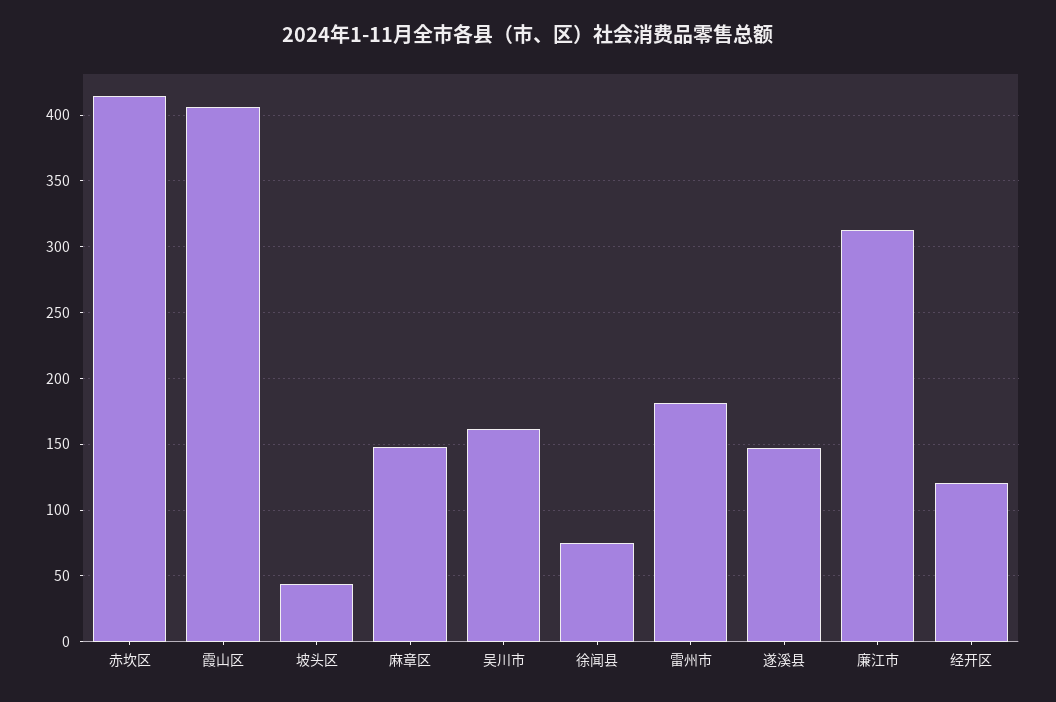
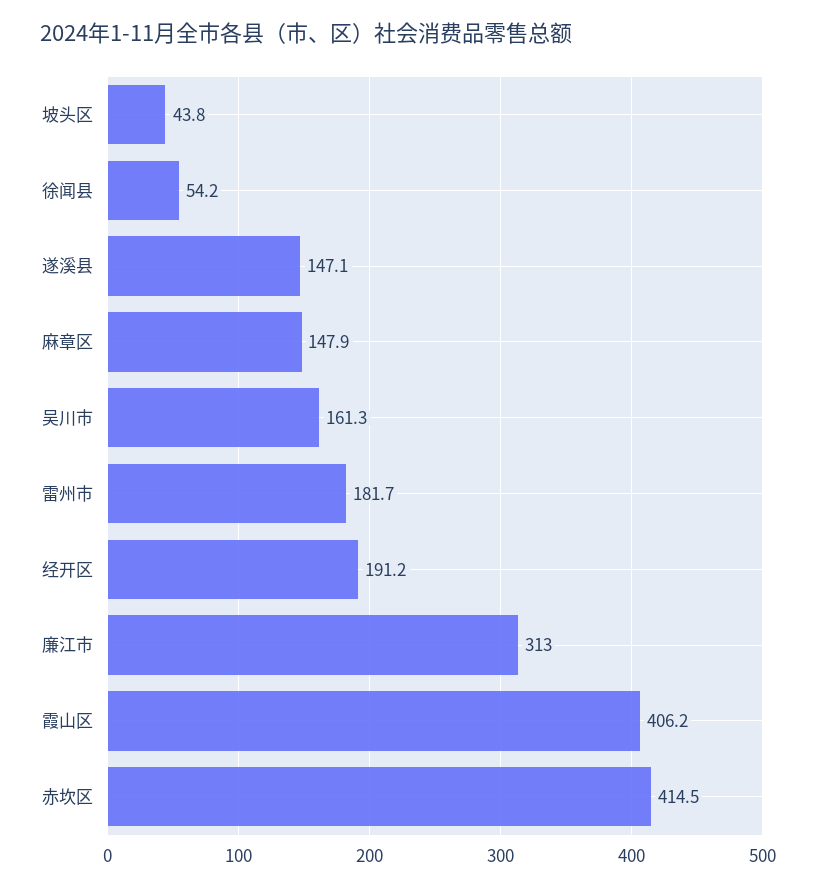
徐闻县: 75 -> 54.2
经开区: 120 -> 191.2

